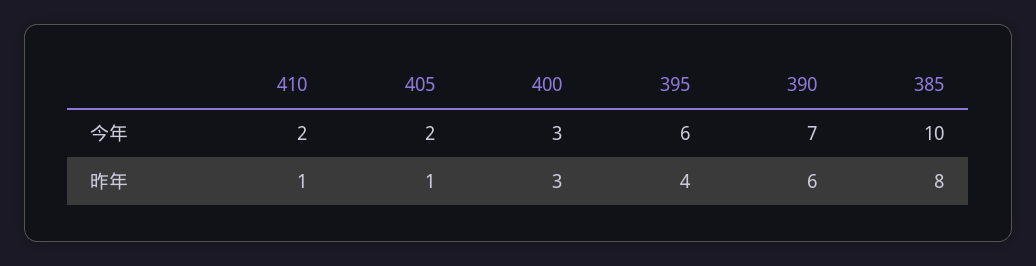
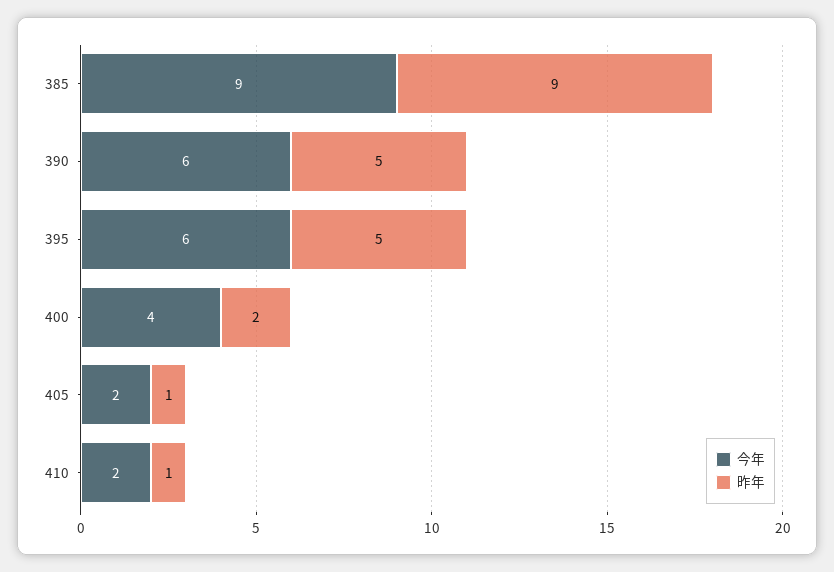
今年, 400: 3 -> 4
今年, 390: 7 -> 6
今年, 385: 10 -> 9
昨年, 400: 3 -> 2
昨年, 395: 4 -> 5
昨年, 390: 6 -> 5
昨年, 385: 8 -> 9

